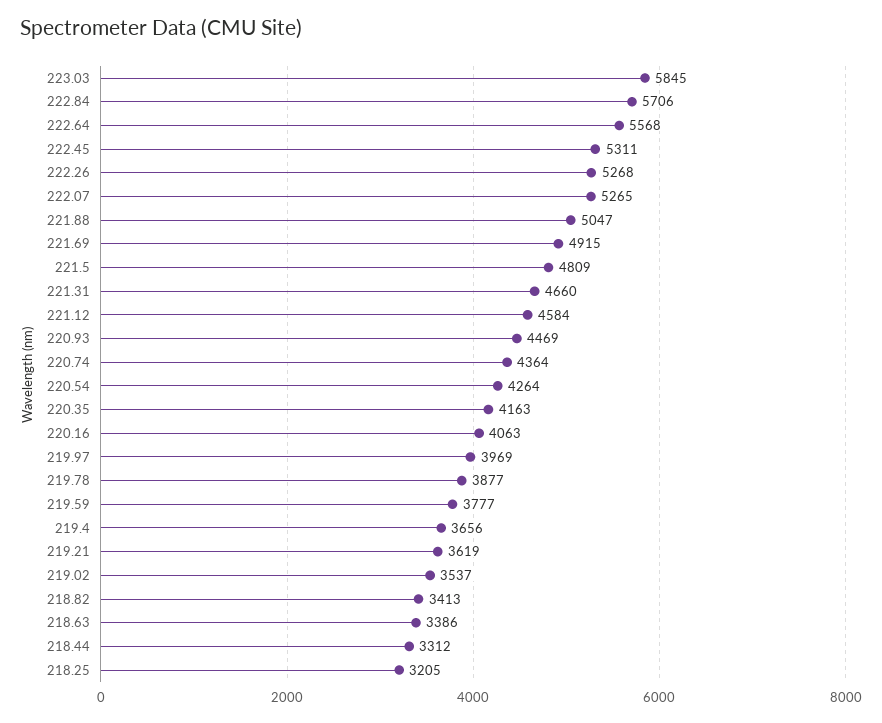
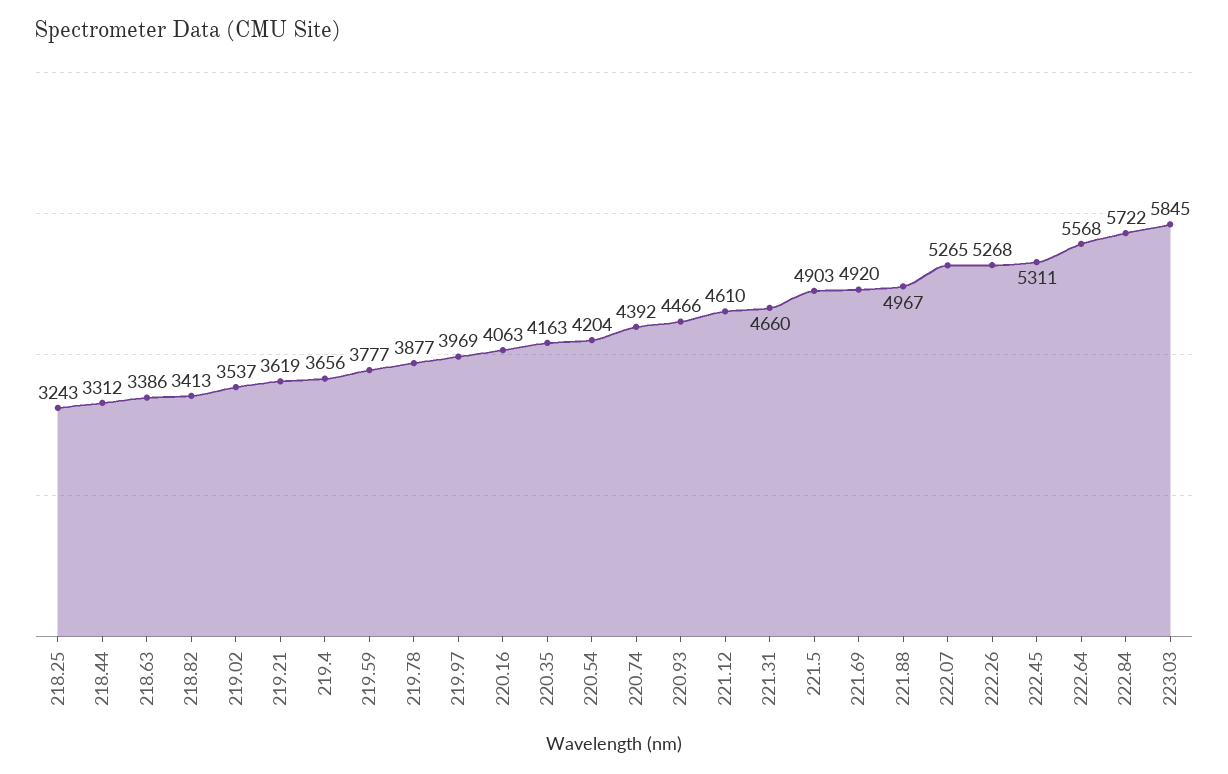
222.84: 5706 -> 5722
221.88: 5047 -> 4967
221.69: 4915 -> 4920
221.5: 4809 -> 4903
221.12: 4584 -> 4610
220.93: 4469 -> 4466
220.74: 4364 -> 4392
220.54: 4264 -> 4204
218.25: 3205 -> 3243

